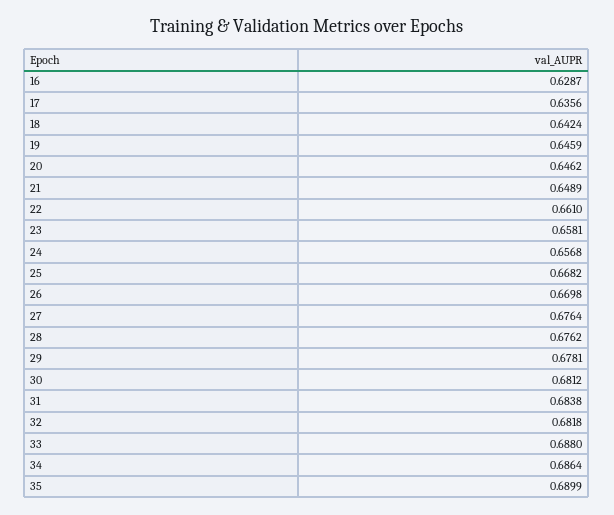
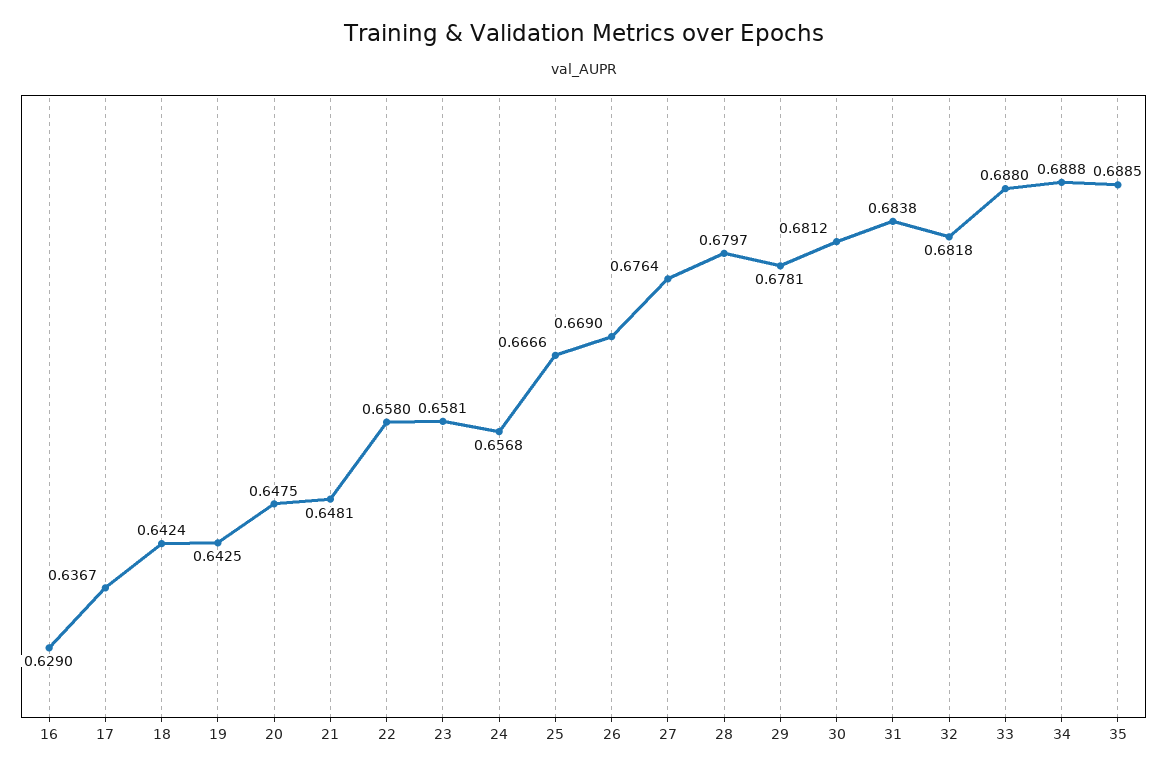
16: 0.6287 -> 0.629
17: 0.6356 -> 0.6367
19: 0.6459 -> 0.6425
20: 0.6462 -> 0.6475
21: 0.6489 -> 0.6481
22: 0.661 -> 0.658
25: 0.6682 -> 0.6666
26: 0.6698 -> 0.669
28: 0.6762 -> 0.6797
34: 0.6864 -> 0.6888
35: 0.6899 -> 0.6885

